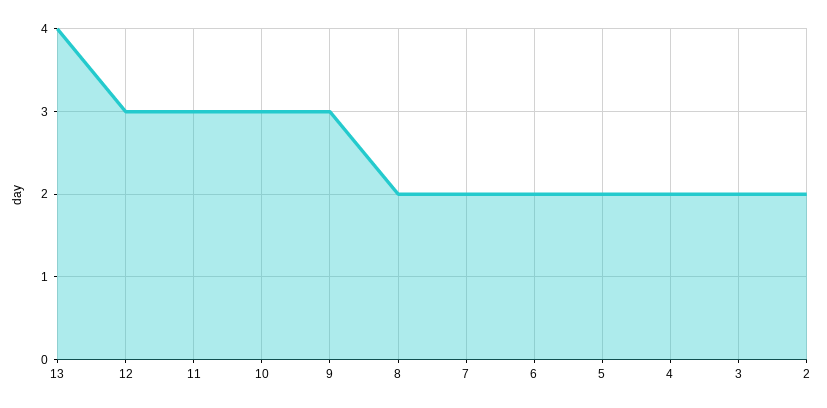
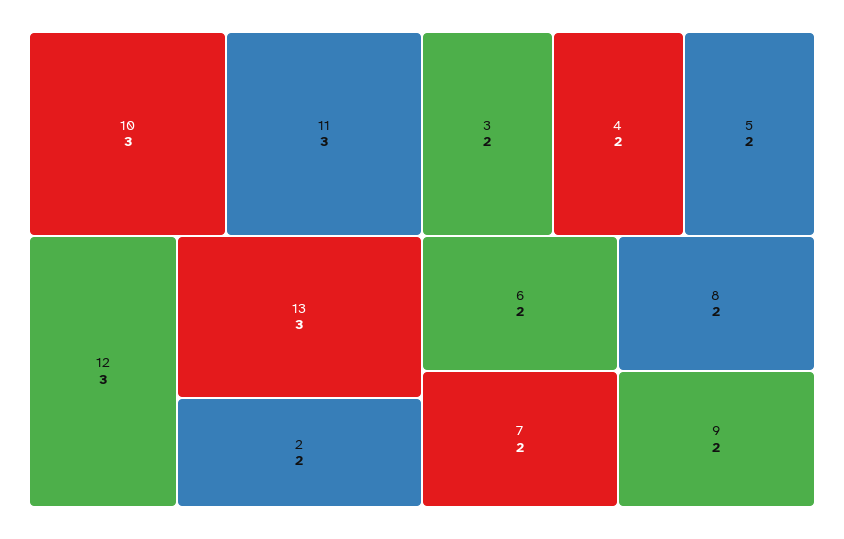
13: 4 -> 3
9: 3 -> 2

